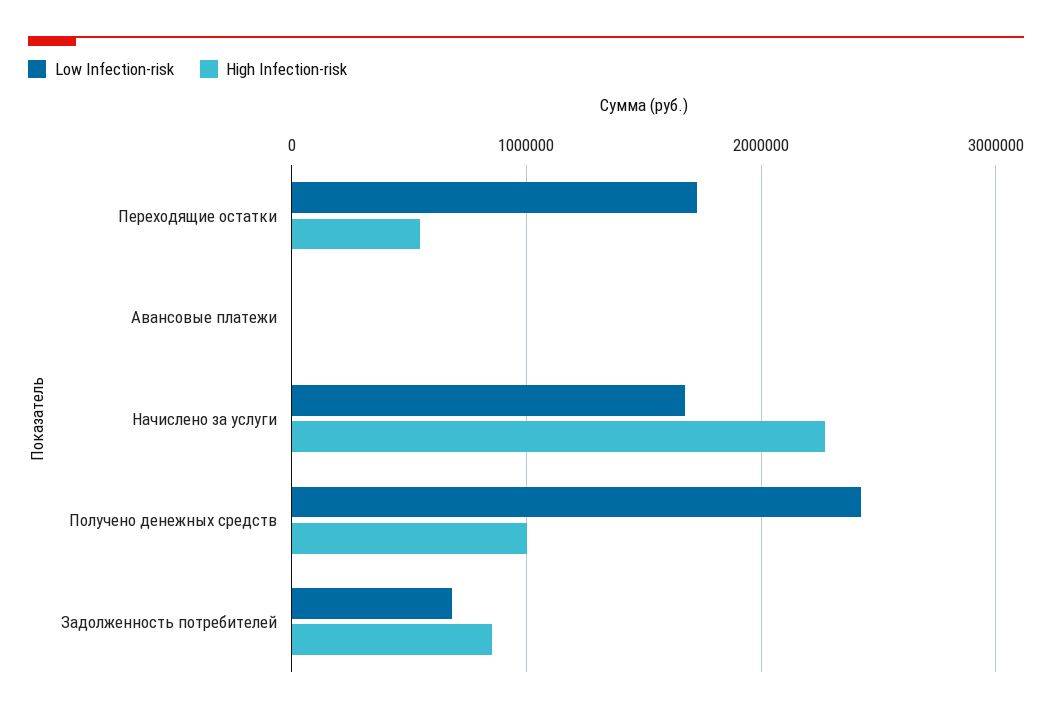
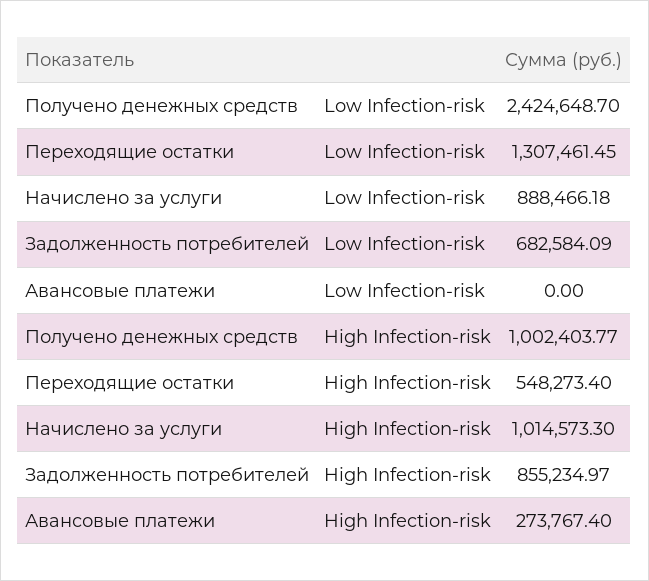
Low Infection-risk, Переходящие остатки: 1700000 -> 1307461.45
High Infection-risk, Авансовые платежи: 0 -> 273767.4
Low Infection-risk, Начислено за услуги: 1700000 -> 888466.18
High Infection-risk, Начислено за услуги: 2300000 -> 1014573.3

